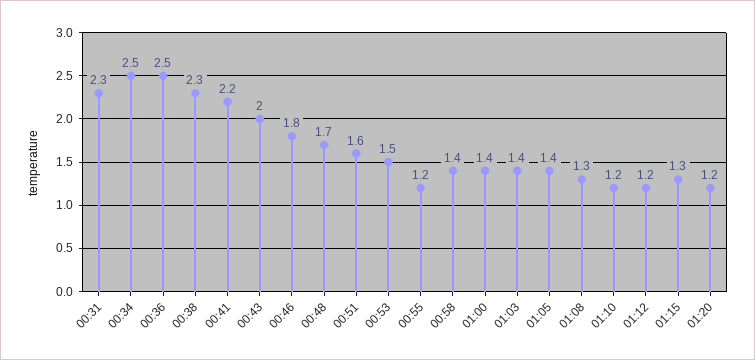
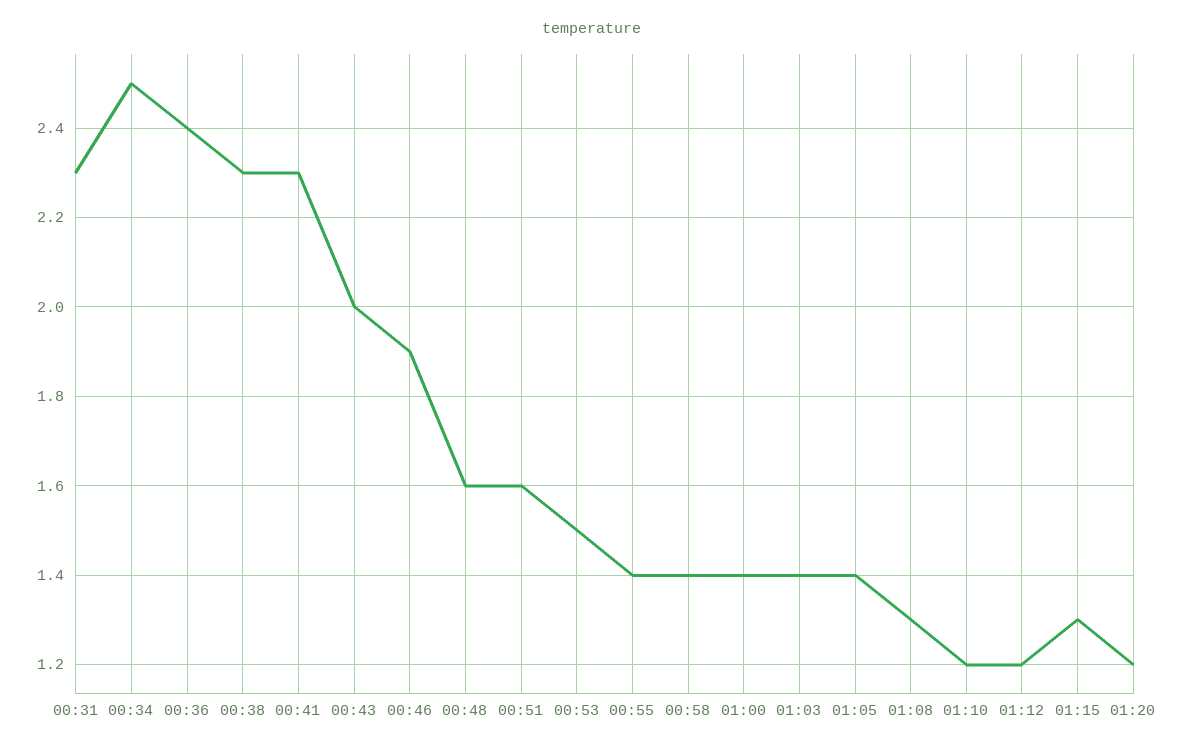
00:36: 2.5 -> 2.4
00:41: 2.2 -> 2.3
00:46: 1.8 -> 1.9
00:48: 1.7 -> 1.6
00:55: 1.2 -> 1.4

